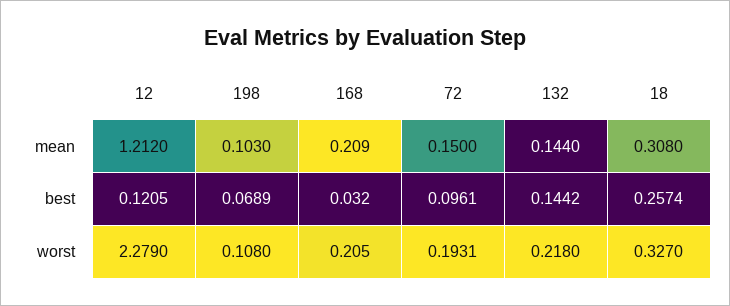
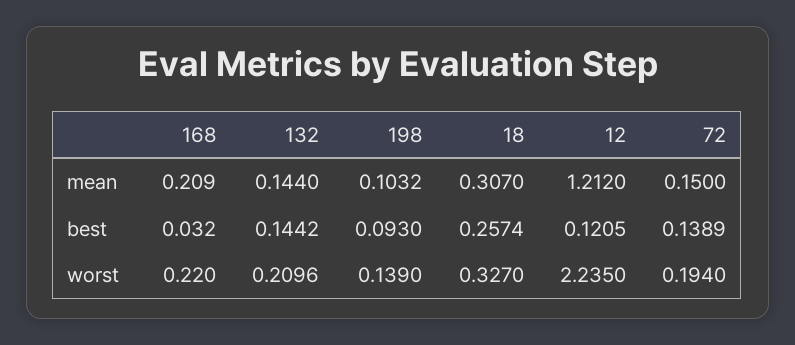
198, mean: 0.103 -> 0.1032
18, mean: 0.308 -> 0.307
198, best: 0.0689 -> 0.093
72, best: 0.0961 -> 0.1389
12, worst: 2.279 -> 2.235
198, worst: 0.108 -> 0.139
168, worst: 0.205 -> 0.22
72, worst: 0.1931 -> 0.194
132, worst: 0.218 -> 0.2096

